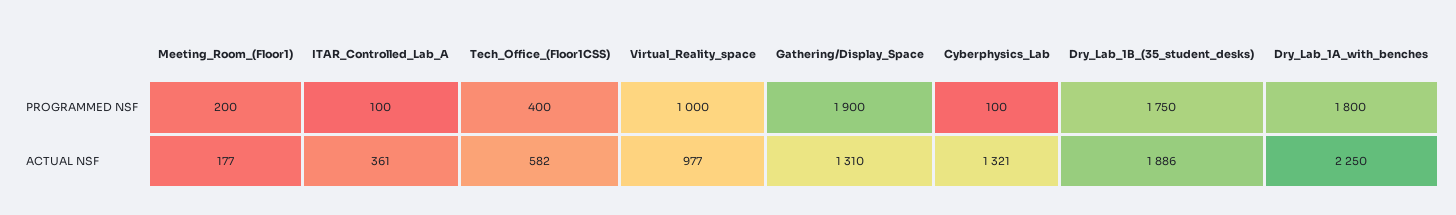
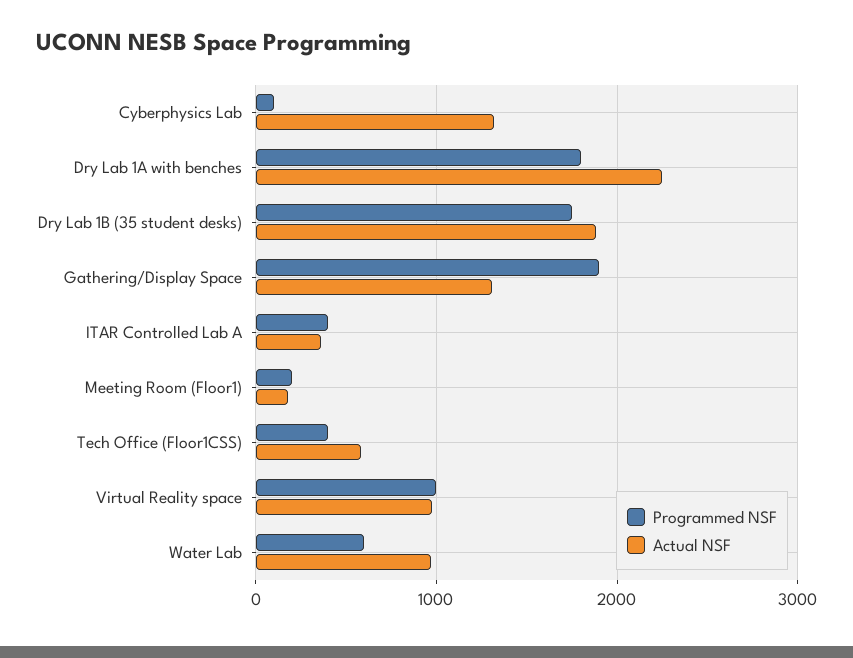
PROGRAMMED NSF, ITAR_Controlled_Lab_A: 100 -> 400
PROGRAMMED NSF, Water Lab: none -> 600
ACTUAL NSF, Water Lab: none -> 1000

